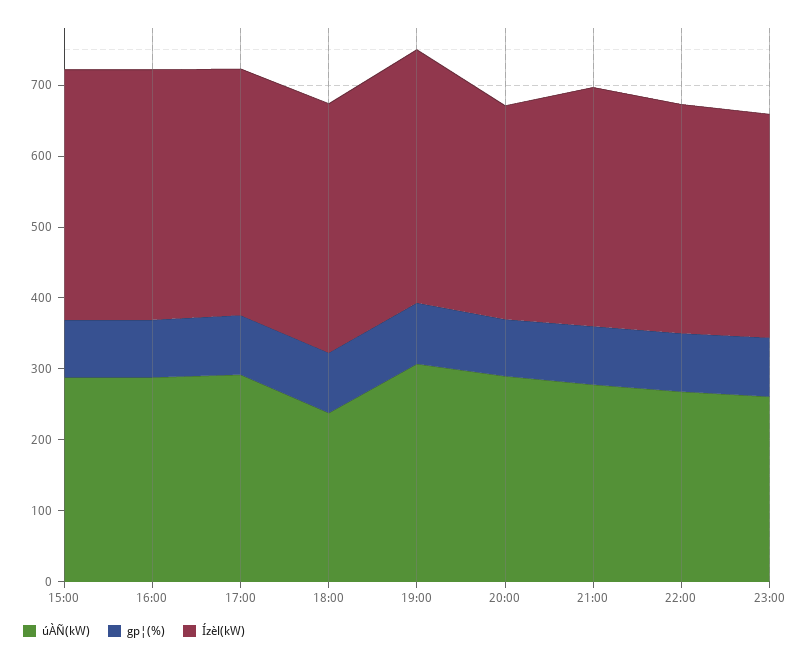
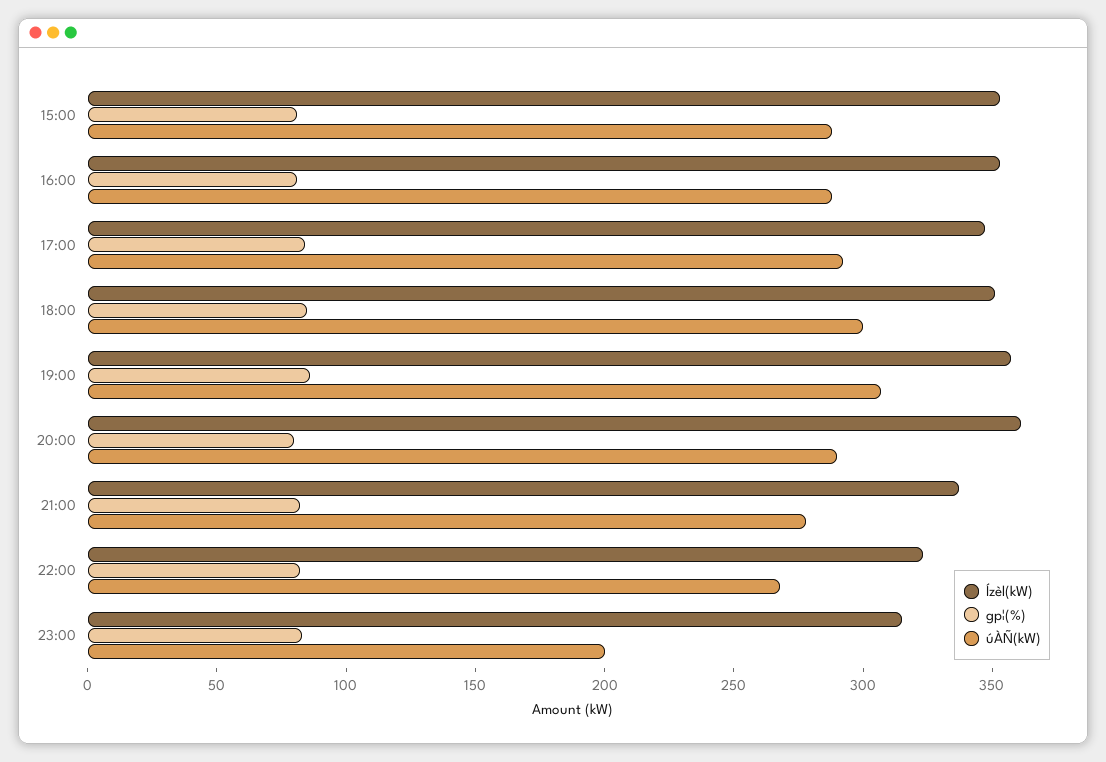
úÀÑ(kW), 18:00: 240 -> 300
Ízèl(kW), 20:00: 300 -> 360
úÀÑ(kW), 23:00: 260 -> 200

